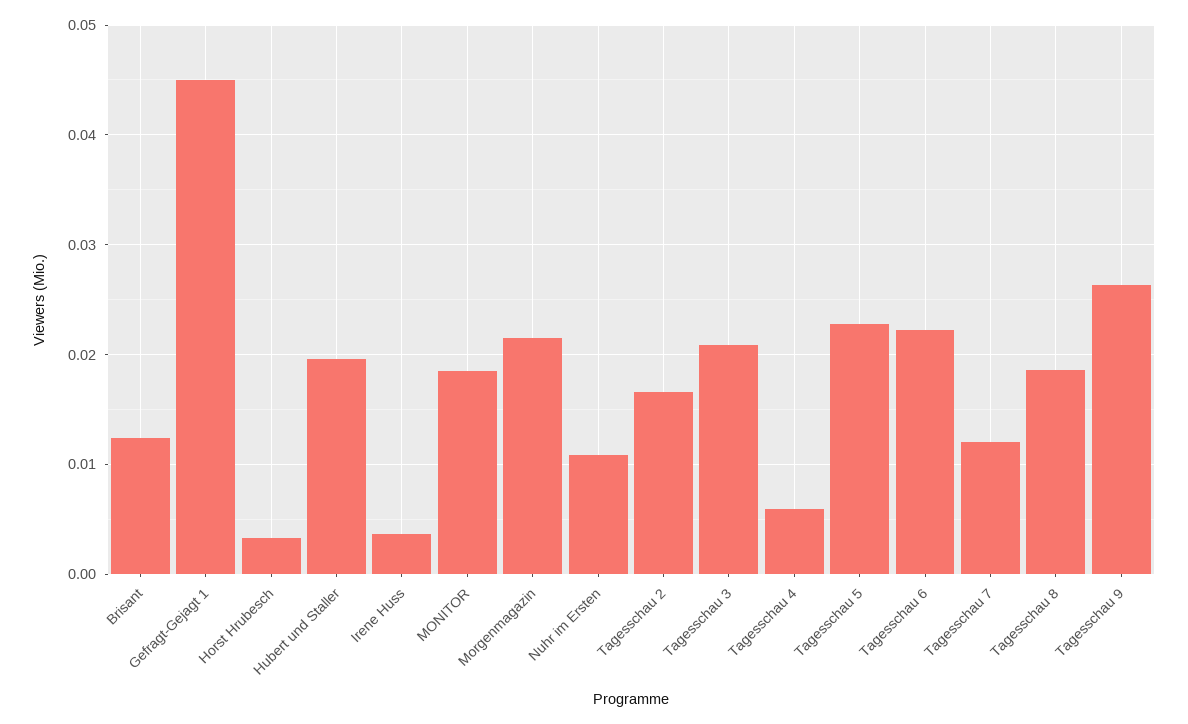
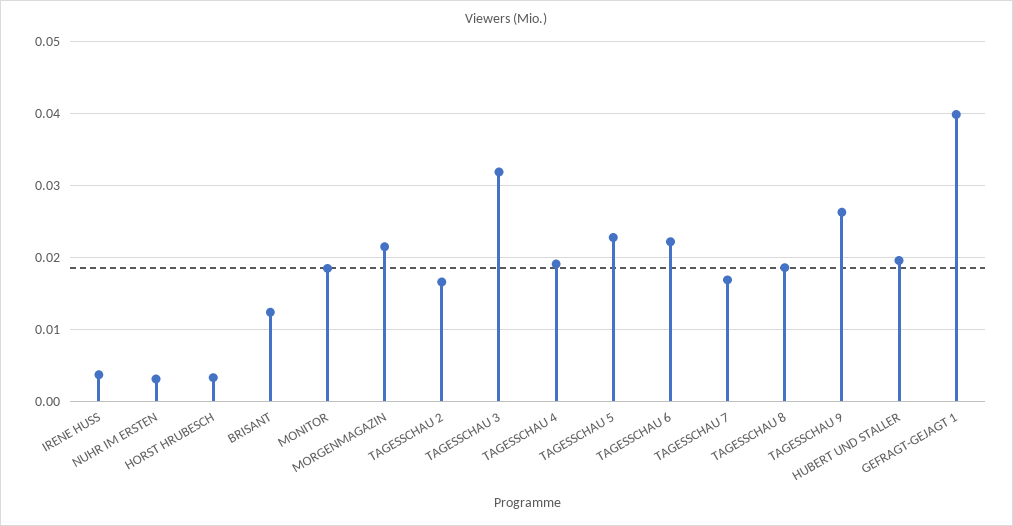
Gefragt-Gejagt 1: 0.045 -> 0.04
Nuhr im Ersten: 0.011 -> 0.003
Tagesschau 3: 0.021 -> 0.032
Tagesschau 4: 0.006 -> 0.019
Tagesschau 7: 0.012 -> 0.017

